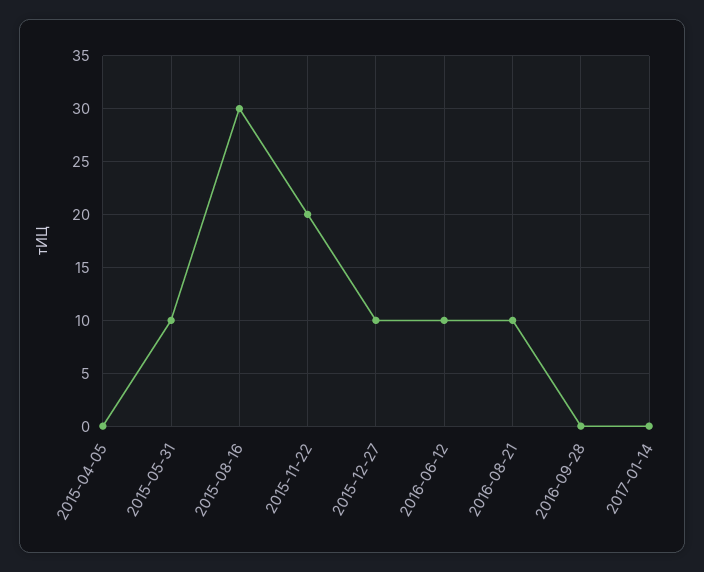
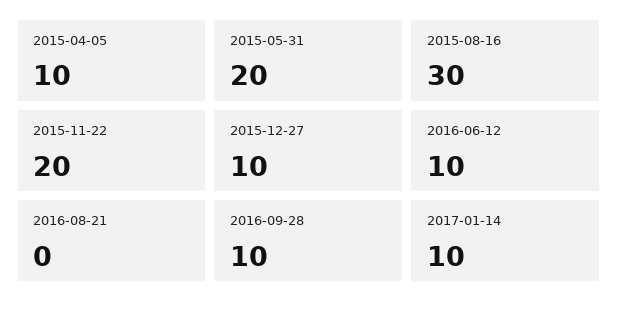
2015-04-05: 0 -> 10
2015-05-31: 10 -> 20
2016-08-21: 10 -> 0
2016-09-28: 0 -> 10
2017-01-14: 0 -> 10

